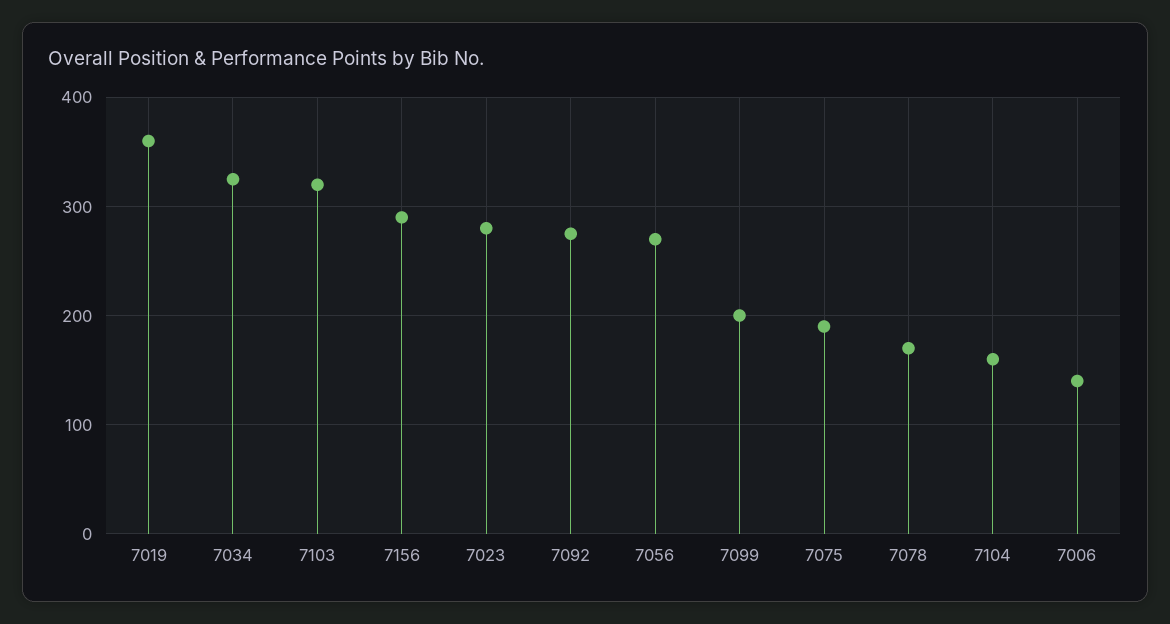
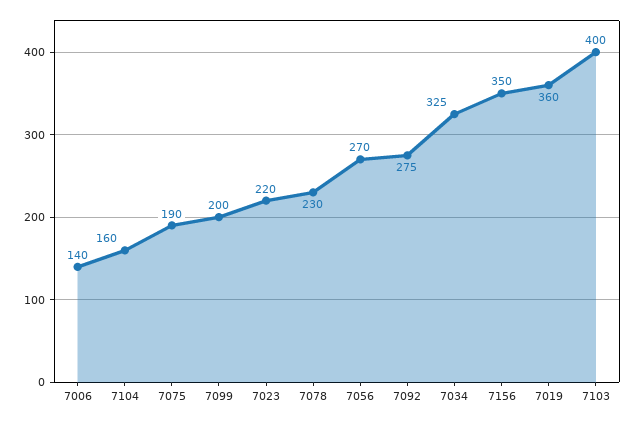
7103: 320 -> 400
7156: 290 -> 350
7023: 280 -> 220
7078: 170 -> 230

